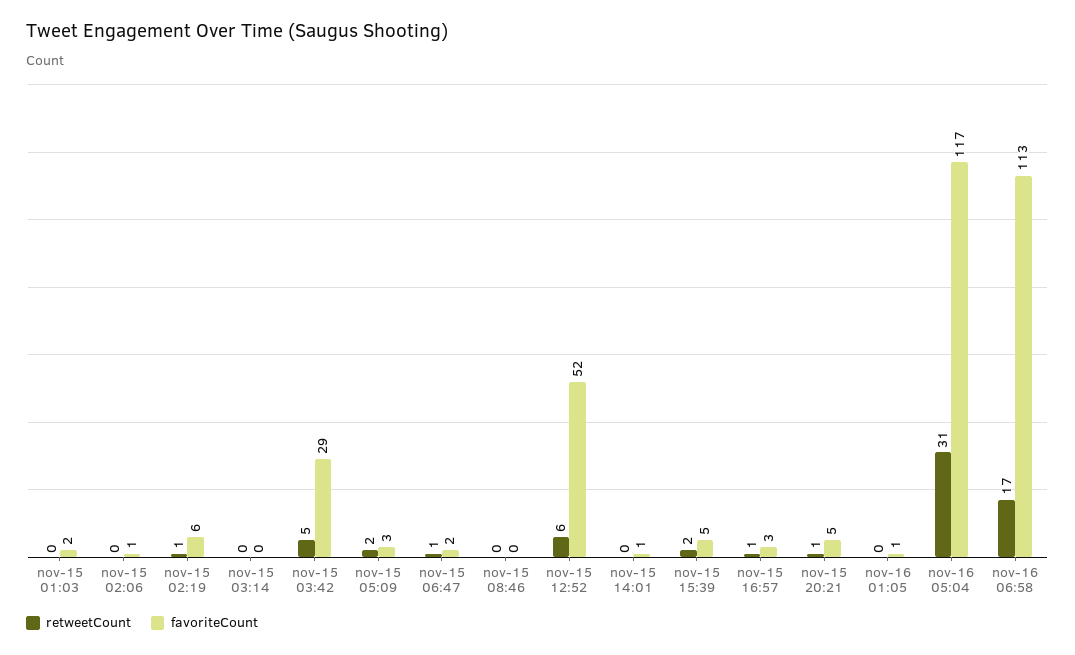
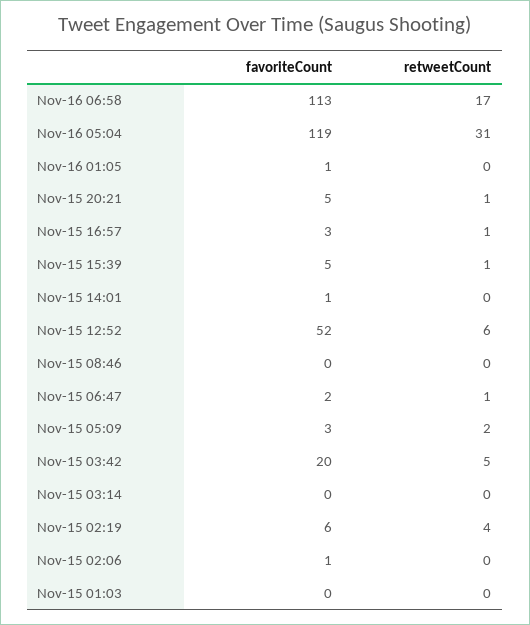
favoriteCount, nov-15 01:03: 2 -> 0
retweetCount, nov-15 02:19: 1 -> 4
favoriteCount, nov-15 03:42: 29 -> 20
retweetCount, nov-15 15:39: 2 -> 1
favoriteCount, nov-16 05:04: 117 -> 119

